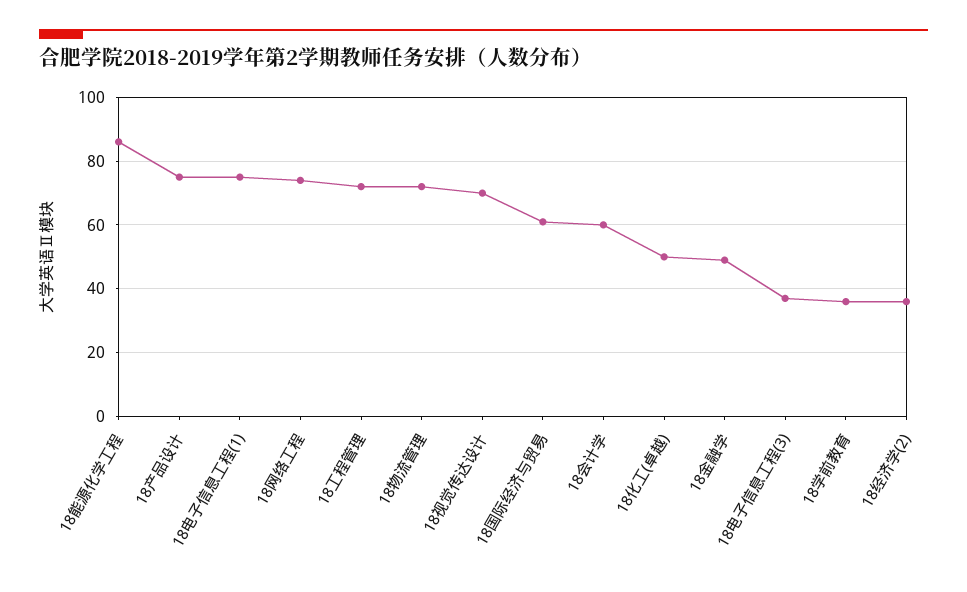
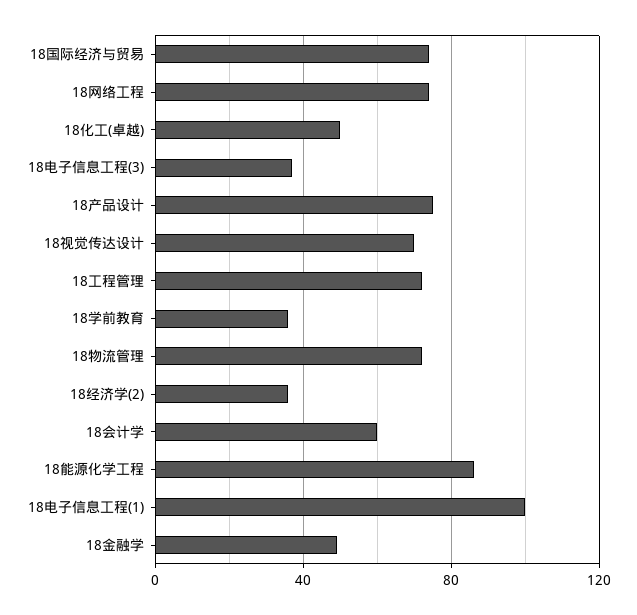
18电子信息工程(1): 75 -> 100
18国际经济与贸易: 60 -> 75

